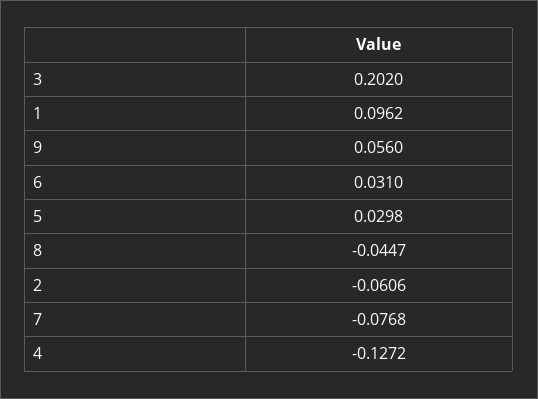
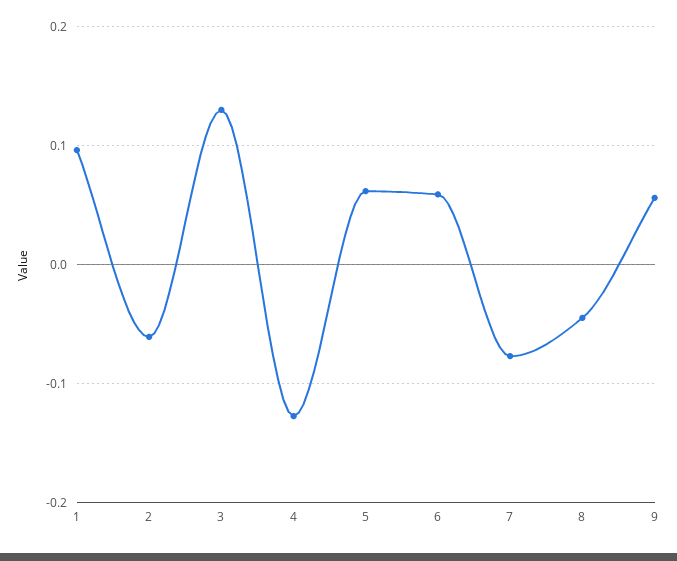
3: 0.202 -> 0.13
6: 0.031 -> 0.06
5: 0.0298 -> 0.06

